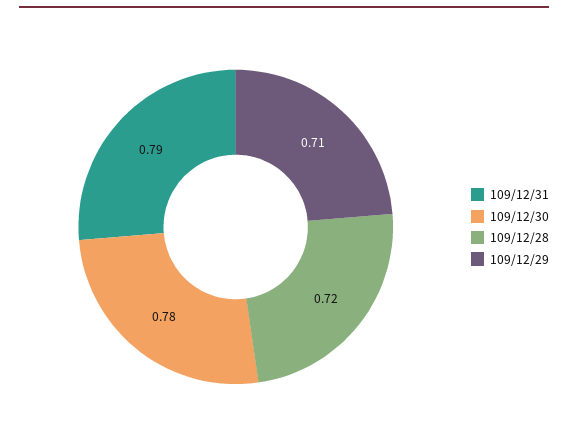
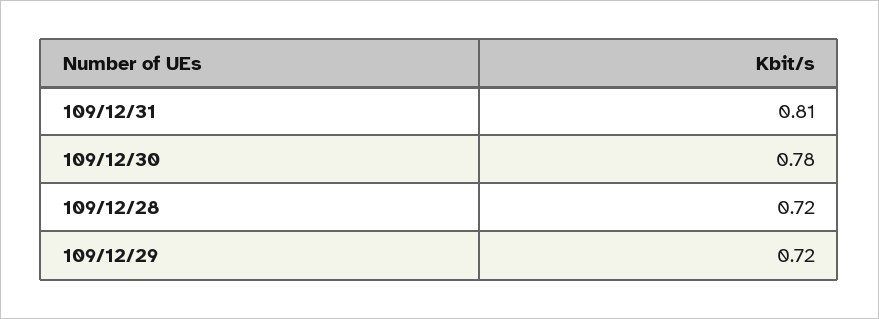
109/12/31: 0.79 -> 0.81
109/12/29: 0.71 -> 0.72

